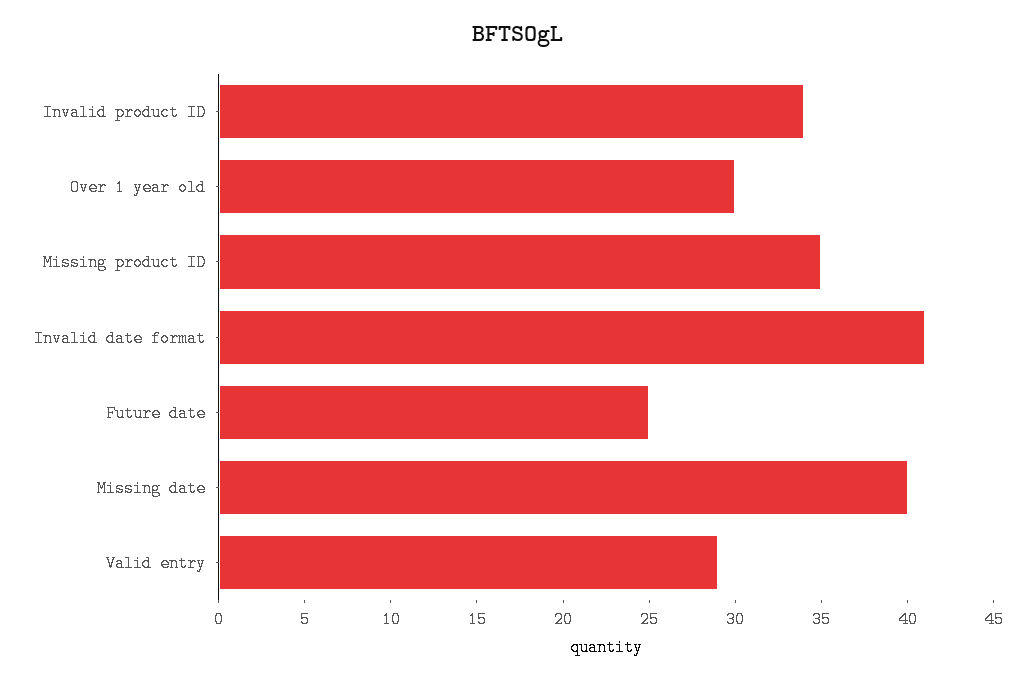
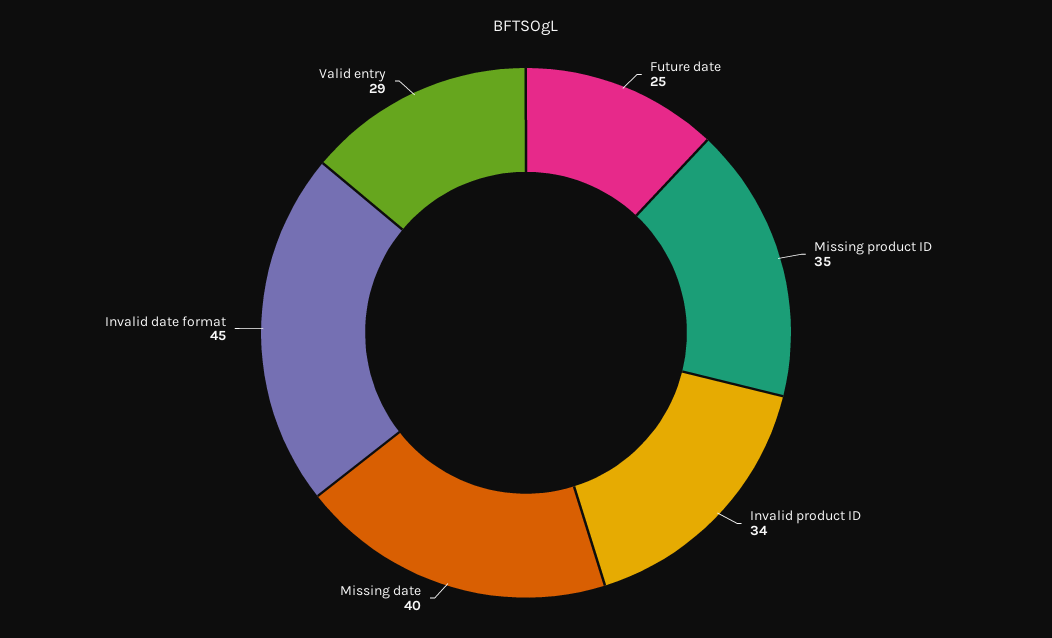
Over 1 year old: 30 -> none
Invalid date format: 41 -> 45

